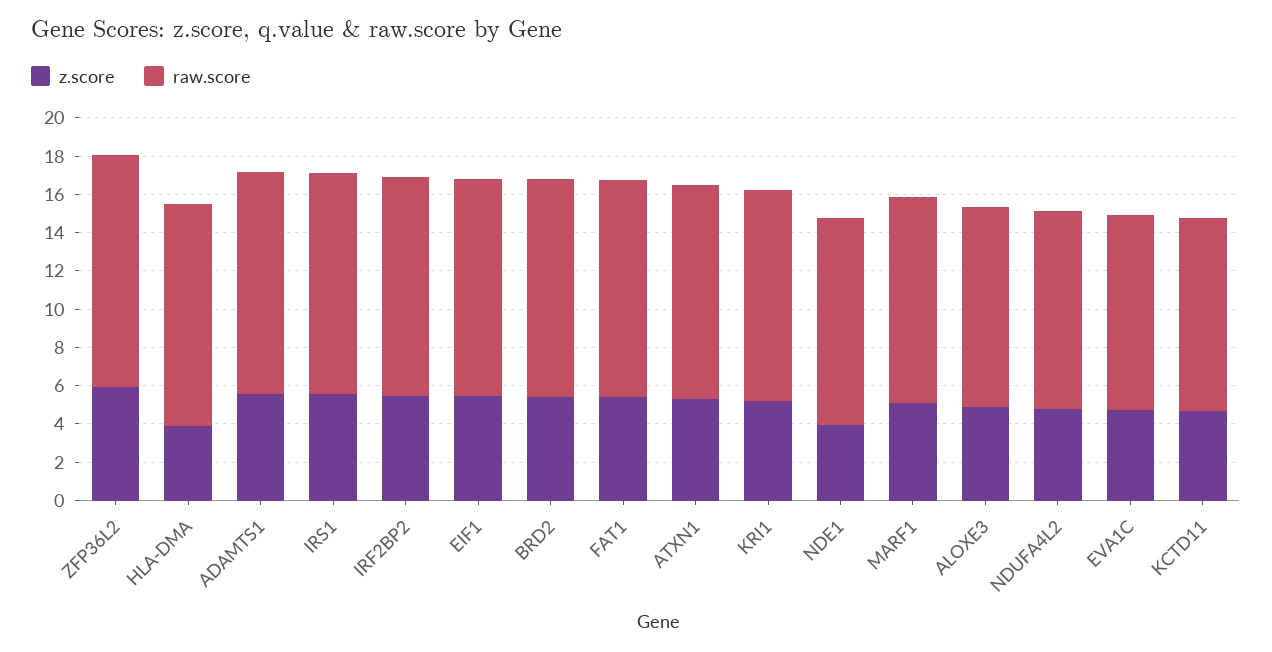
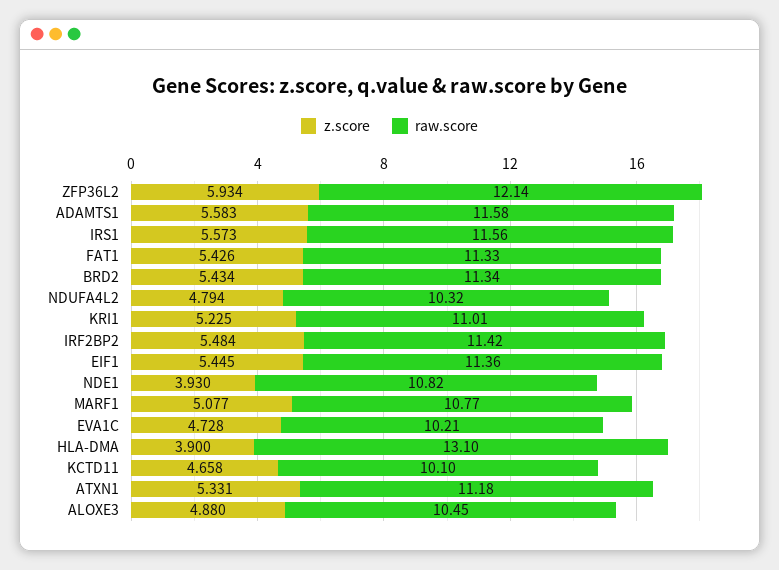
raw.score, HLA-DMA: 11.5 -> 13.1

